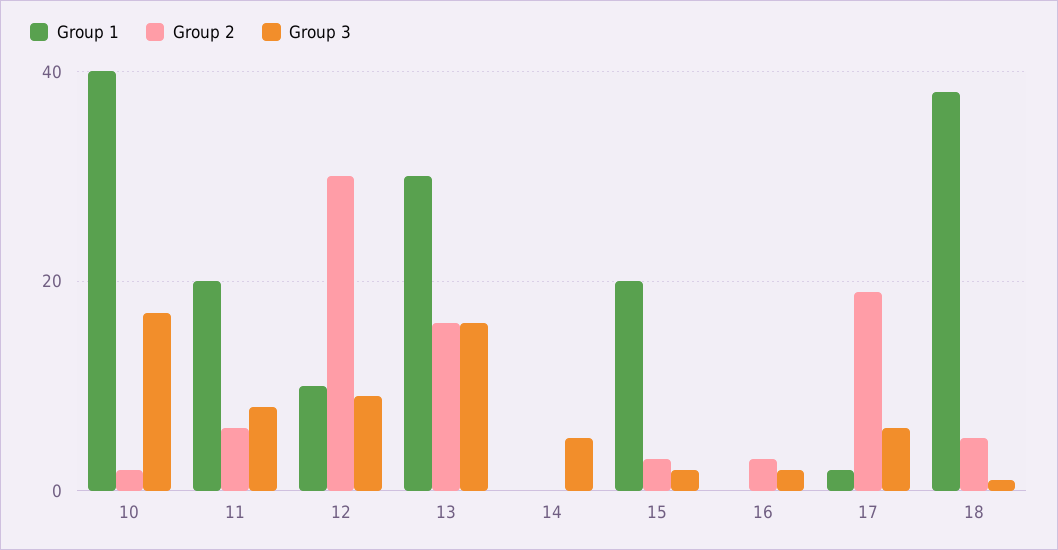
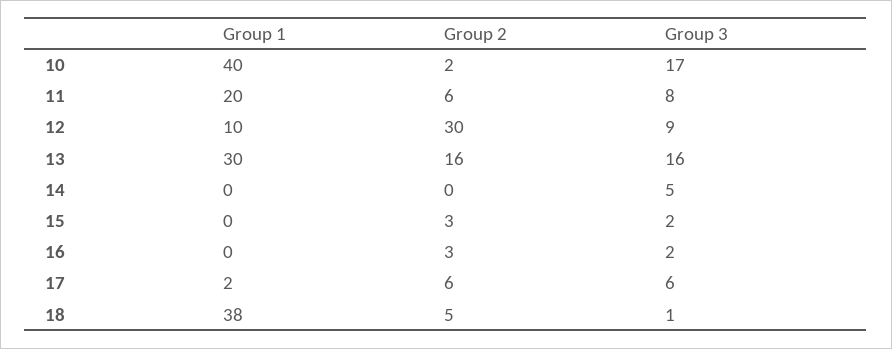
Group 1, 15: 20 -> 0
Group 2, 17: 20 -> 6

